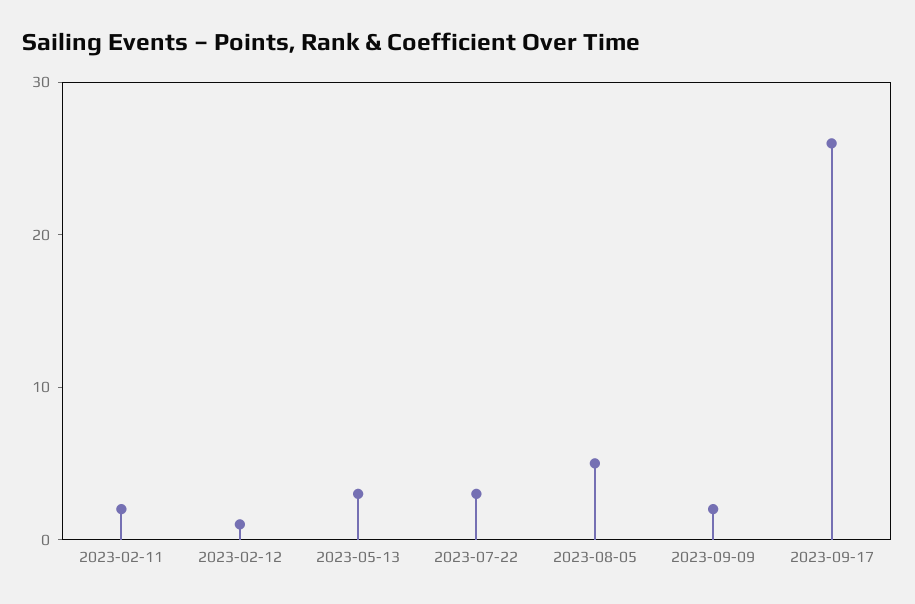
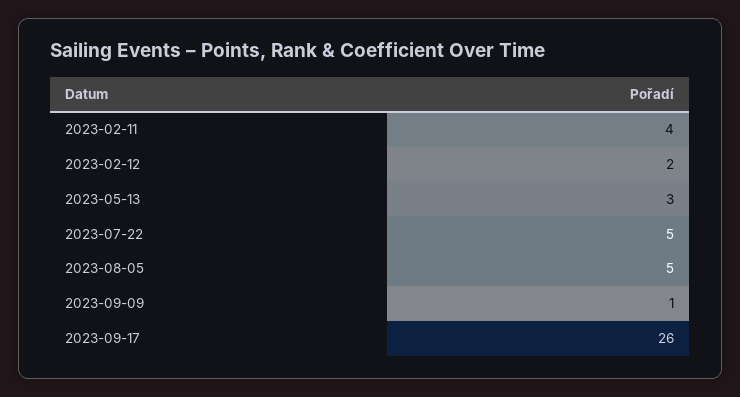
2023-02-11: 2 -> 4
2023-02-12: 1 -> 2
2023-07-22: 3 -> 5
2023-09-09: 2 -> 1

